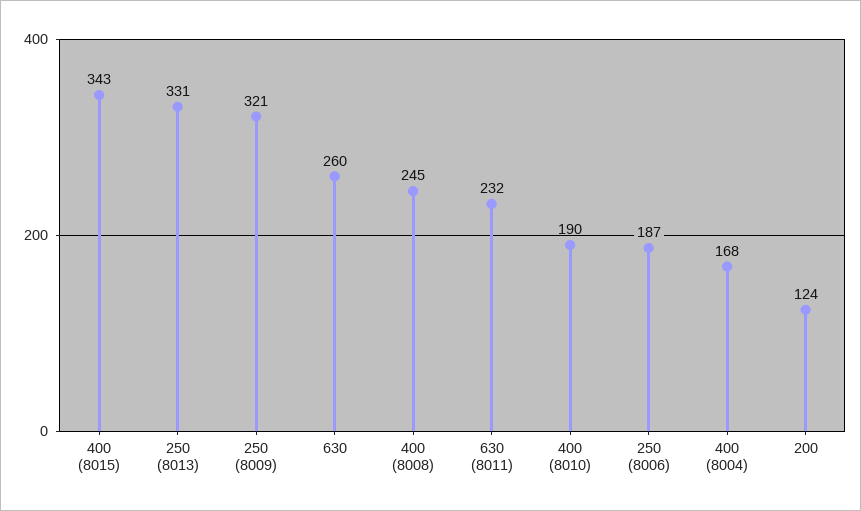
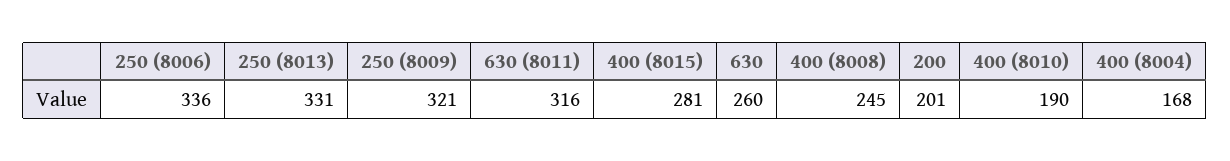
400 (8015): 343 -> 281
630 (8011): 232 -> 316
250 (8006): 187 -> 336
200: 124 -> 201

